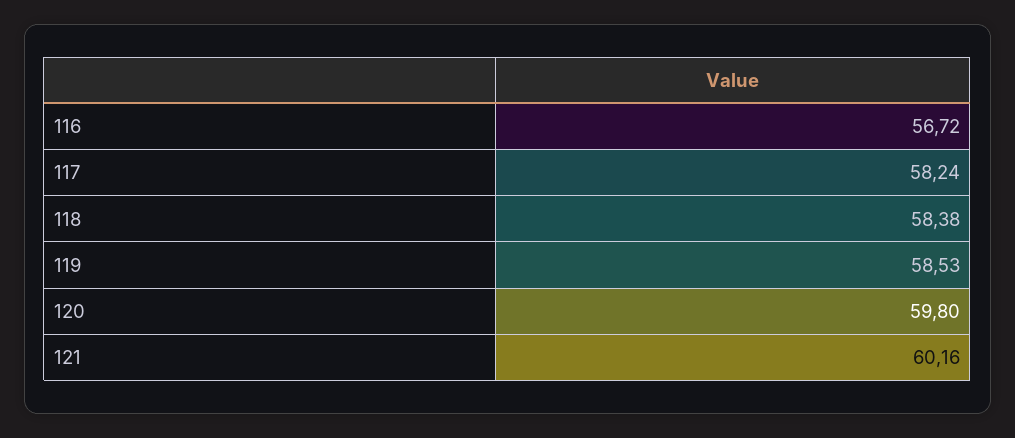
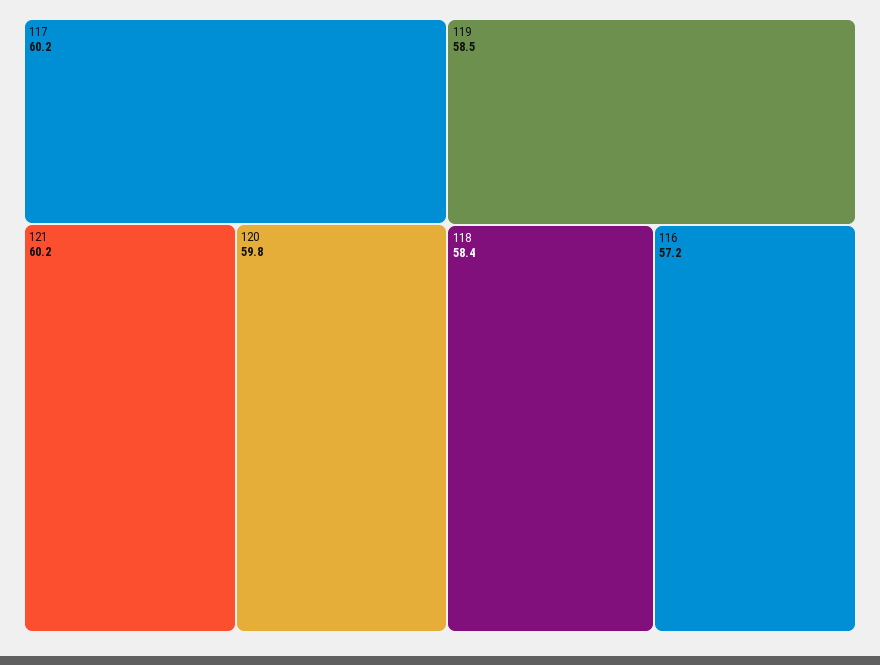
116: 56.72 -> 57.2
117: 58.24 -> 60.2

